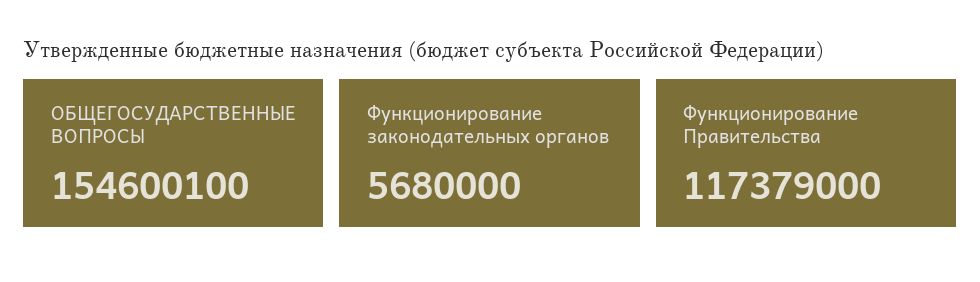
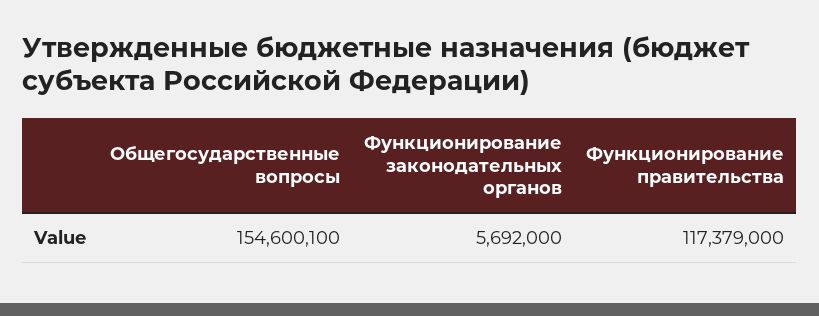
Функционирование законодательных органов: 5680000 -> 5692000

